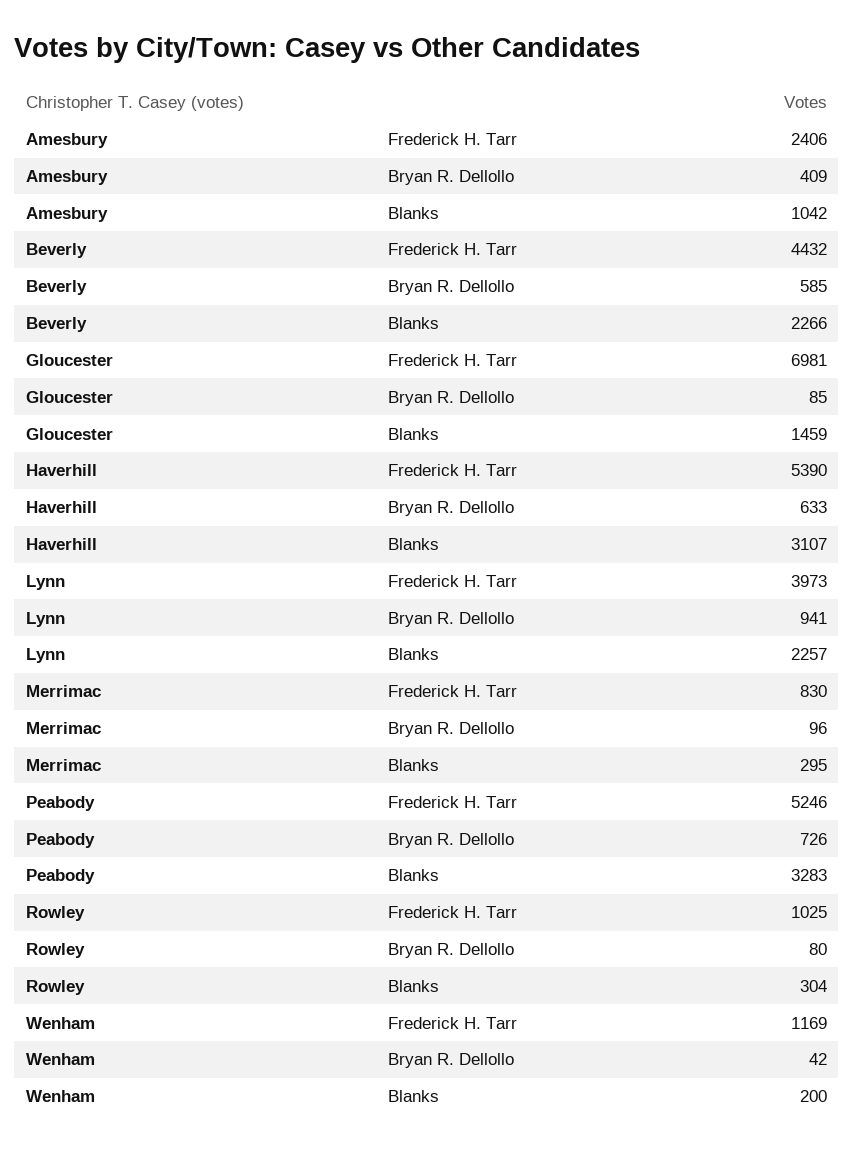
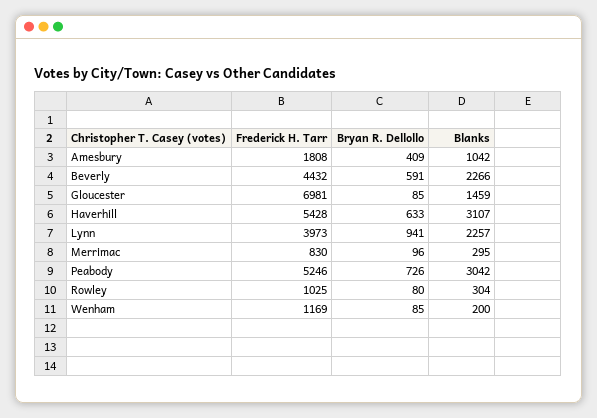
Amesbury, Frederick H. Tarr: 2406 -> 1808
Beverly, Bryan R. Dellollo: 585 -> 591
Haverhill, Frederick H. Tarr: 5390 -> 5428
Peabody, Blanks: 3283 -> 3042
Wenham, Bryan R. Dellollo: 42 -> 85

